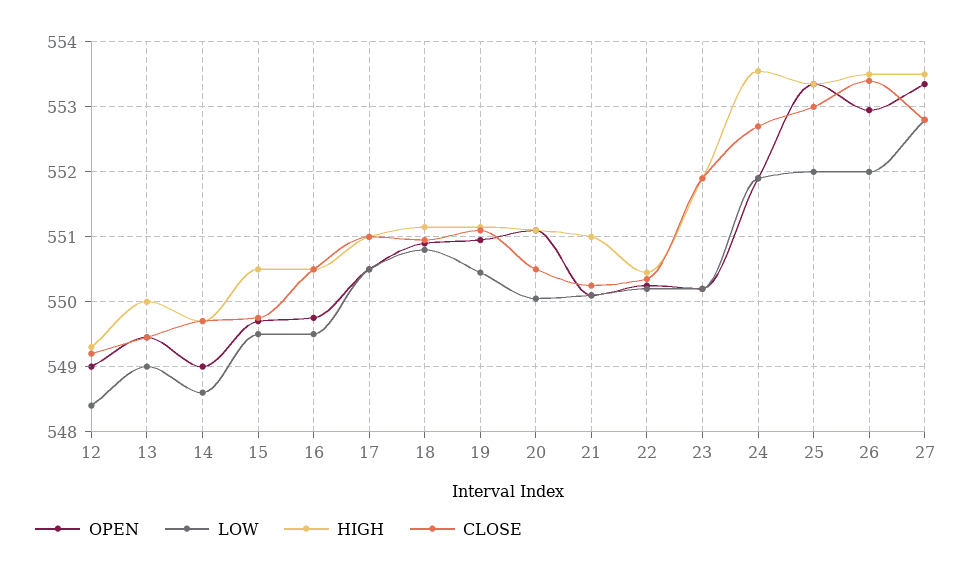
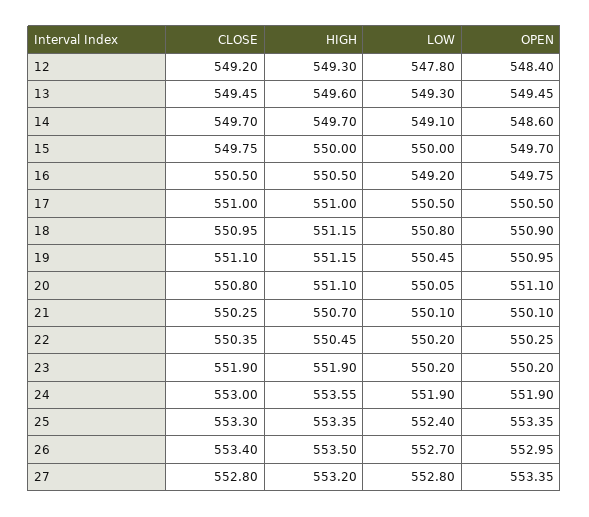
OPEN, 12: 549 -> 548.4
LOW, 12: 548.4 -> 547.8
LOW, 13: 549 -> 549.3
HIGH, 13: 550 -> 549.6
OPEN, 14: 549 -> 548.6
LOW, 14: 548.6 -> 549.1
LOW, 15: 549.5 -> 550
HIGH, 15: 550.5 -> 550
LOW, 16: 549.5 -> 549.2
CLOSE, 20: 550.5 -> 550.8
HIGH, 21: 551 -> 550.7
CLOSE, 24: 552.7 -> 553
LOW, 25: 552 -> 552.4
CLOSE, 25: 553 -> 553.3
LOW, 26: 552 -> 552.7
HIGH, 27: 553.5 -> 553.2

